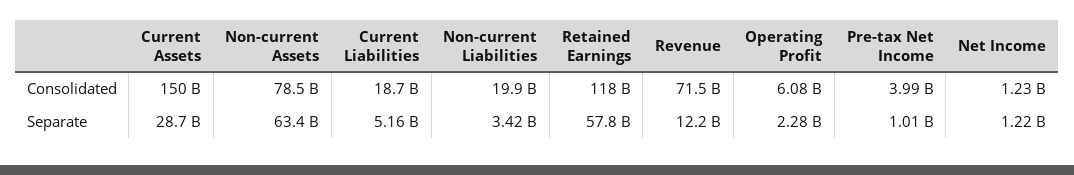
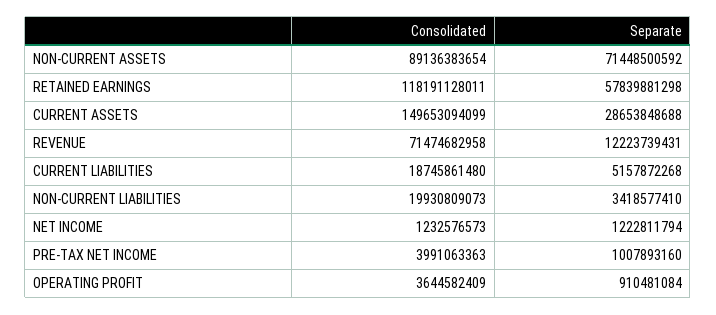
Non-current Assets, Consolidated: 78500000000 -> 89136383654
Operating Profit, Consolidated: 6080000000 -> 3644582409
Non-current Assets, Separate: 63400000000 -> 71448500592
Operating Profit, Separate: 2280000000 -> 910481084

